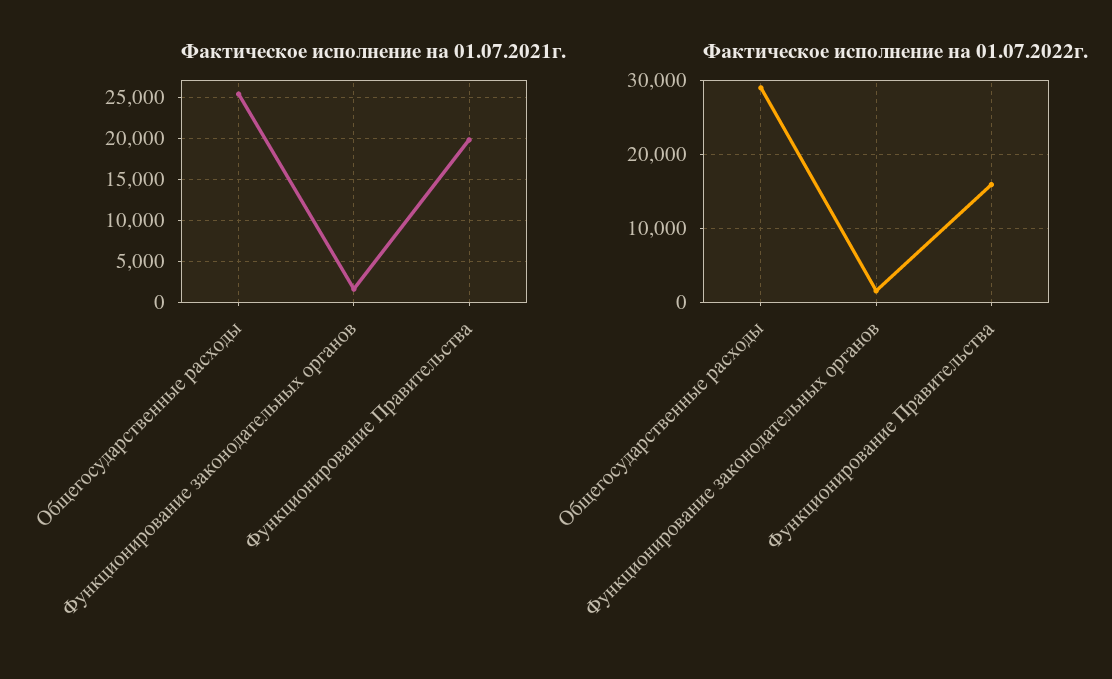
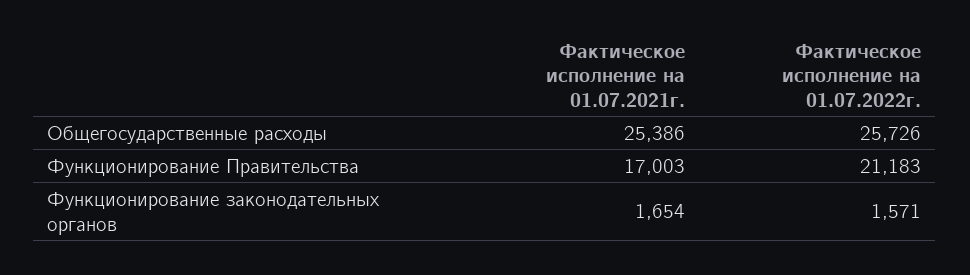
Фактическое исполнение на 01.07.2021г., Функционирование Правительства: 20000 -> 17003
Фактическое исполнение на 01.07.2022г., Общегосударственные расходы: 29000 -> 25726
Фактическое исполнение на 01.07.2022г., Функционирование Правительства: 16000 -> 21183

